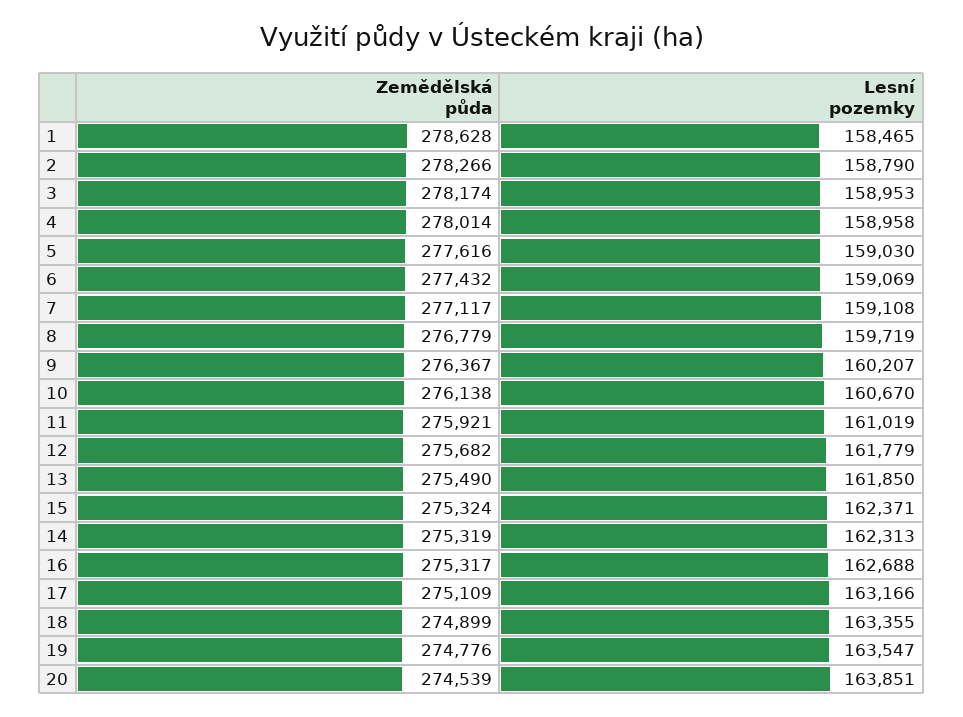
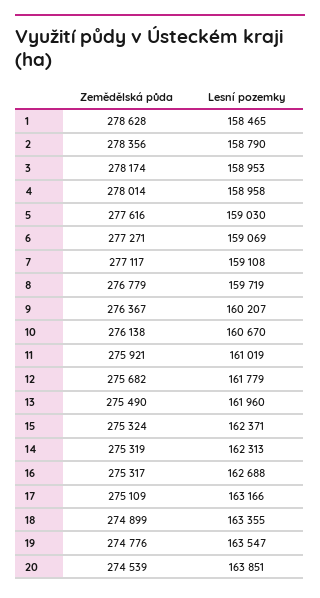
Zemědělská půda, 2: 278266 -> 278356
Zemědělská půda, 6: 277432 -> 277271
Lesní pozemky, 13: 161850 -> 161960

